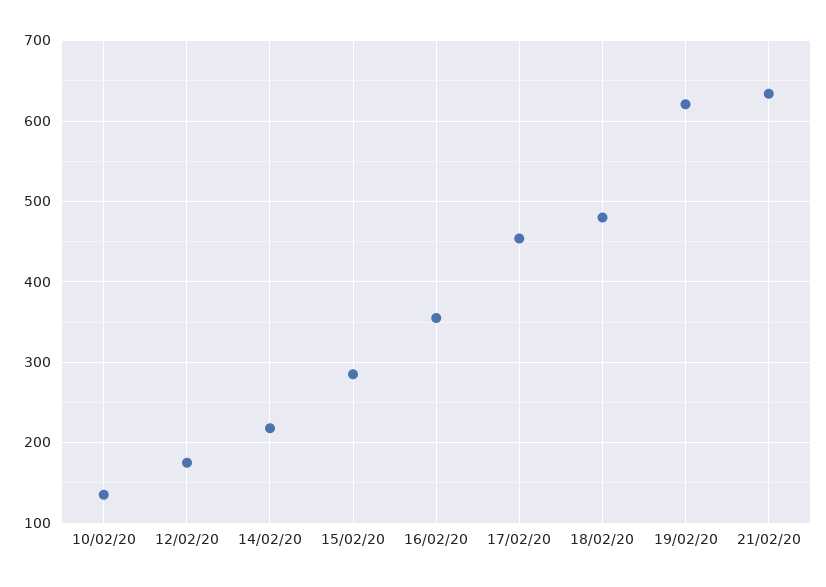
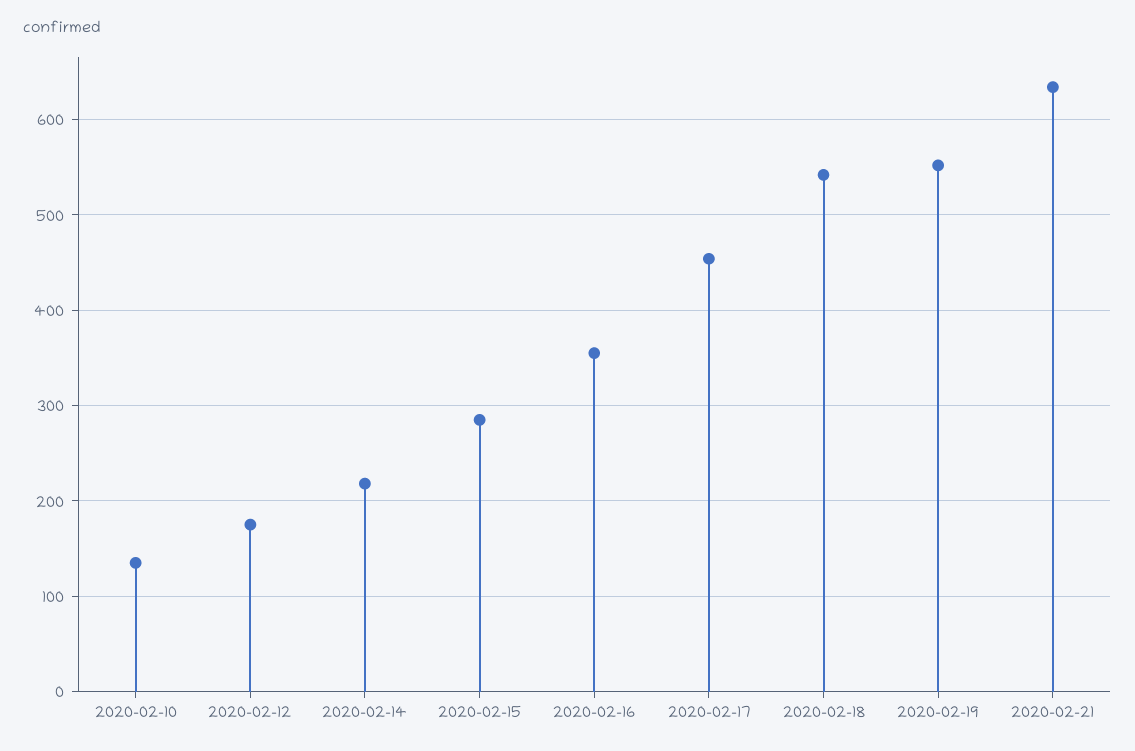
18/02/20: 480 -> 540
19/02/20: 620 -> 550

